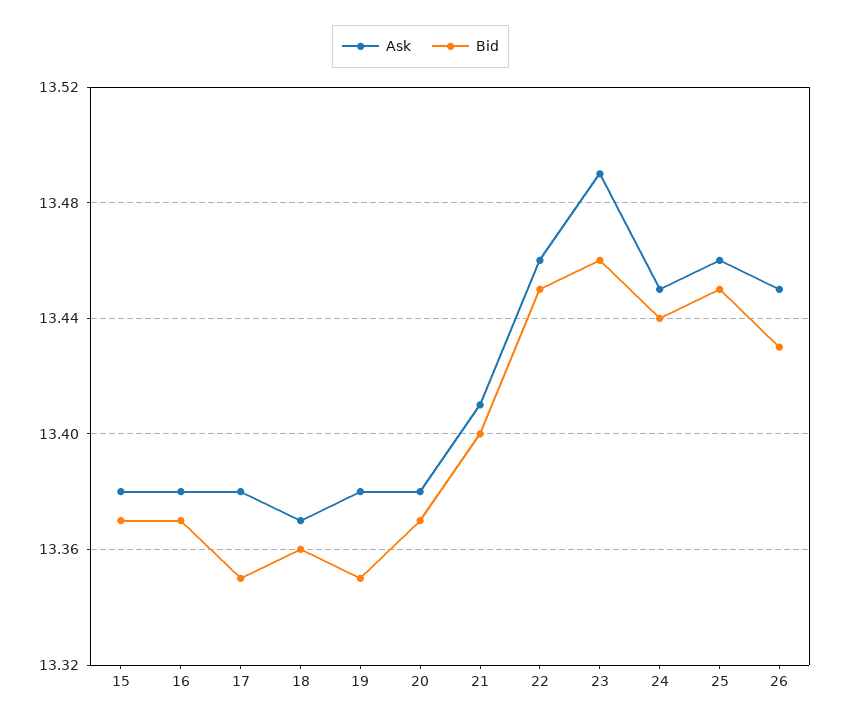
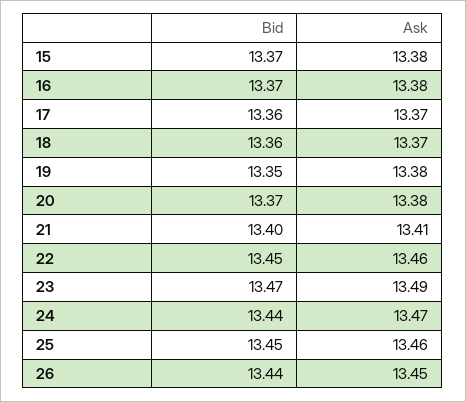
Ask, 17: 13.38 -> 13.37
Bid, 17: 13.35 -> 13.36
Bid, 23: 13.46 -> 13.47
Ask, 24: 13.45 -> 13.47
Bid, 26: 13.43 -> 13.44

